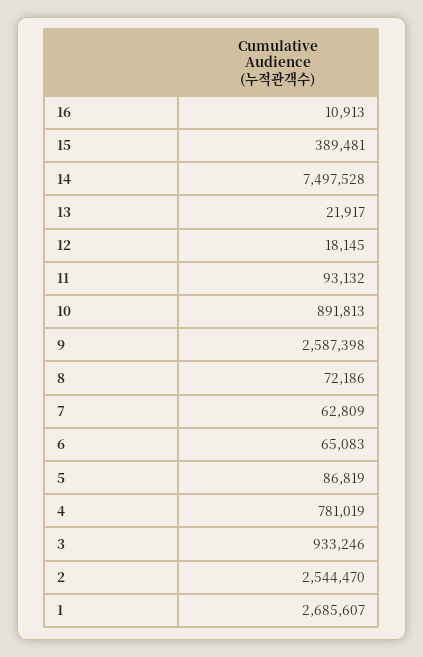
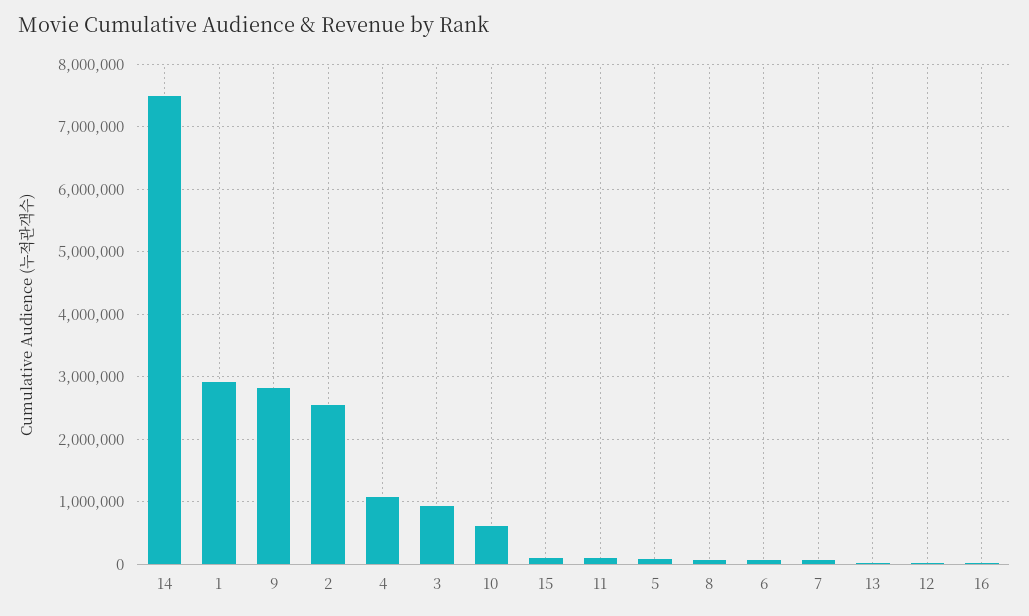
15: 389481 -> 100000
10: 891813 -> 600000
9: 2587398 -> 2800000
4: 781019 -> 1100000
1: 2685607 -> 2900000

